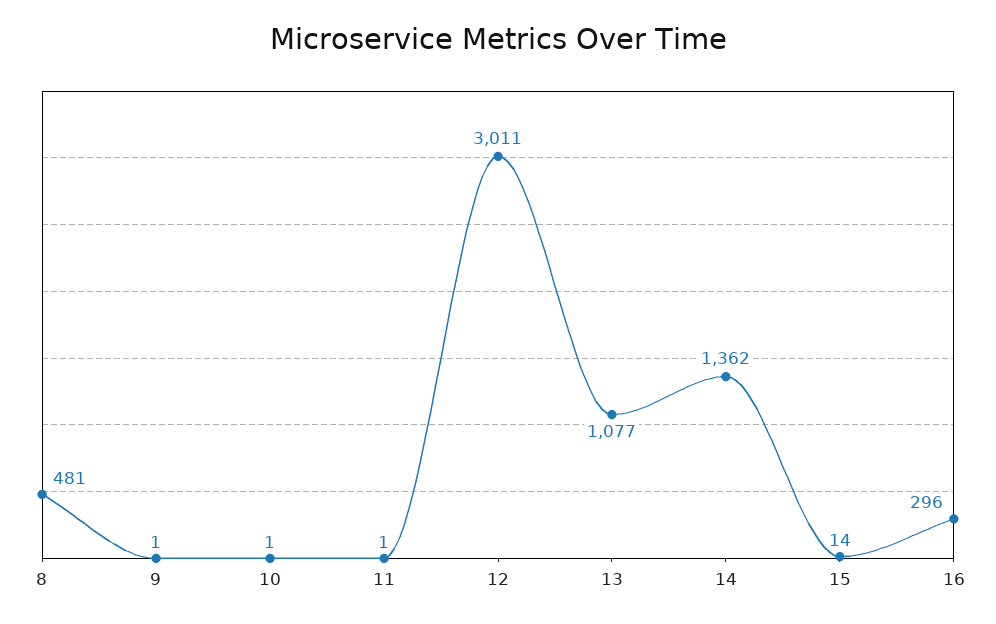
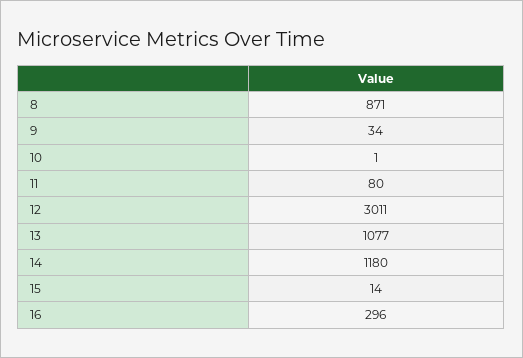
8: 481 -> 871
9: 1 -> 34
11: 1 -> 80
14: 1362 -> 1180

